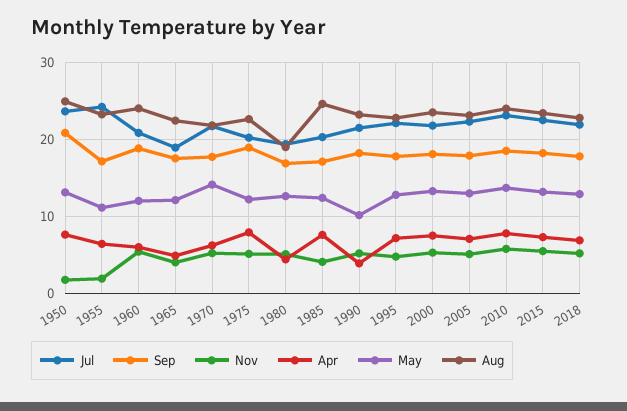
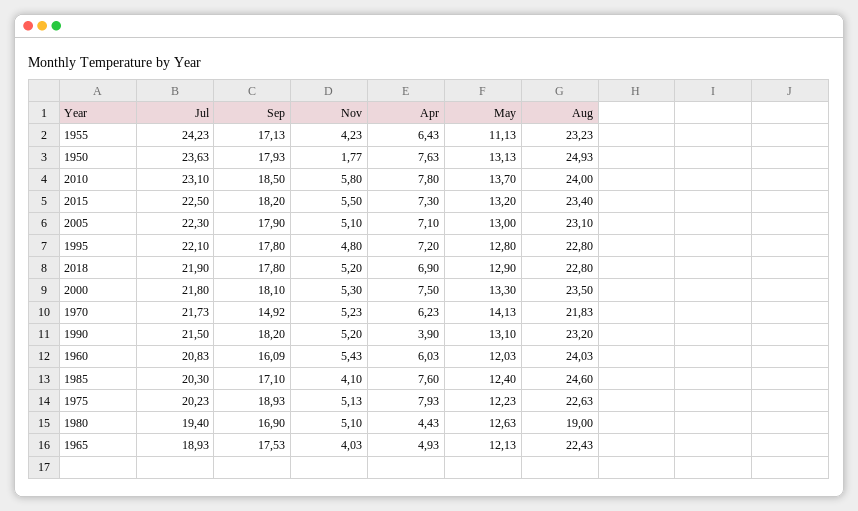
Sep, 1950: 21 -> 17.93
Nov, 1955: 2 -> 4.23
Sep, 1960: 19 -> 16.09
Sep, 1970: 18 -> 14.92
May, 1990: 10 -> 13.1

